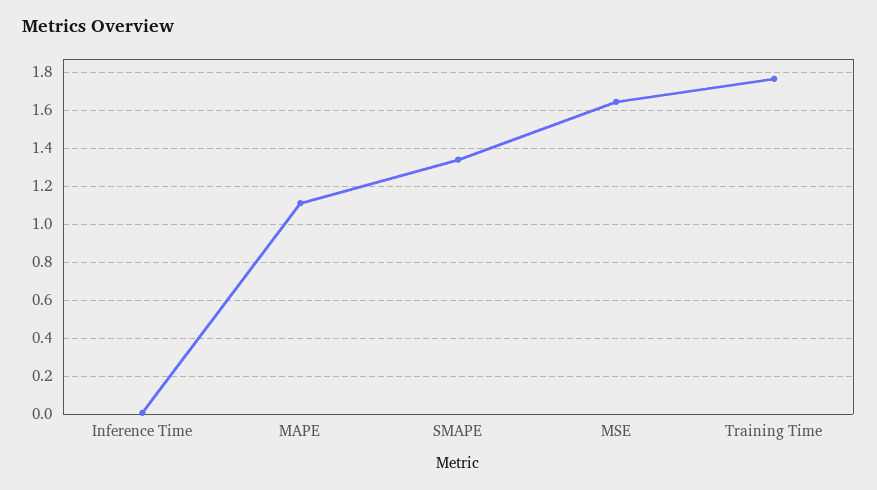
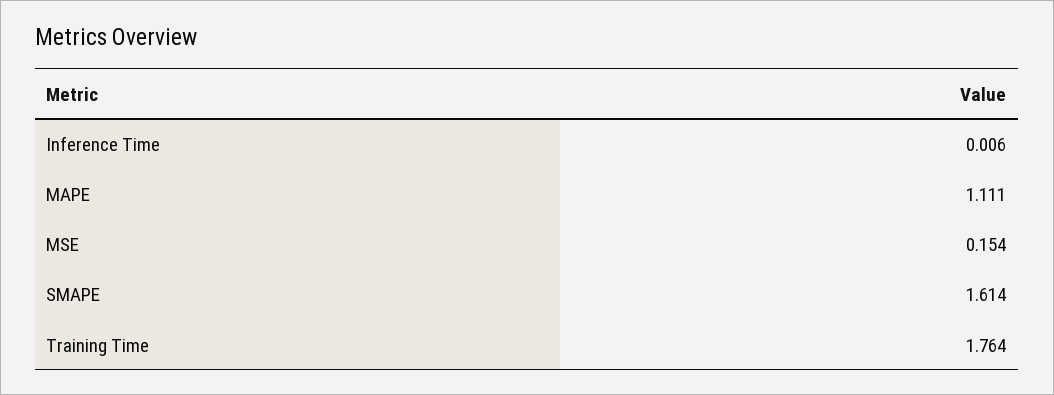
SMAPE: 1.35 -> 1.614
MSE: 1.65 -> 0.154

